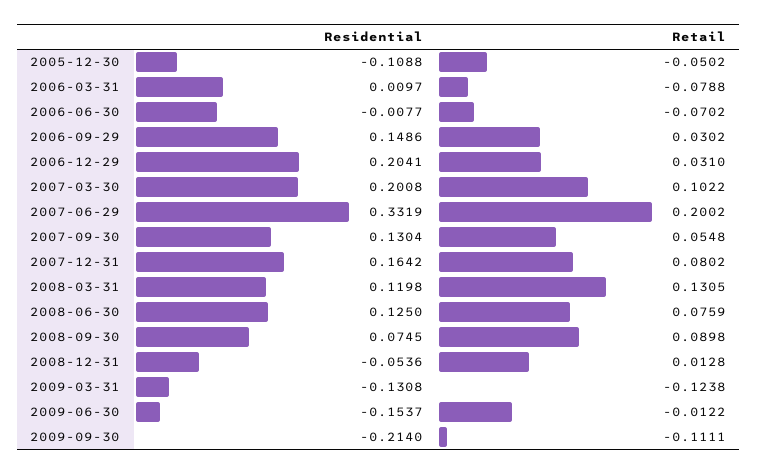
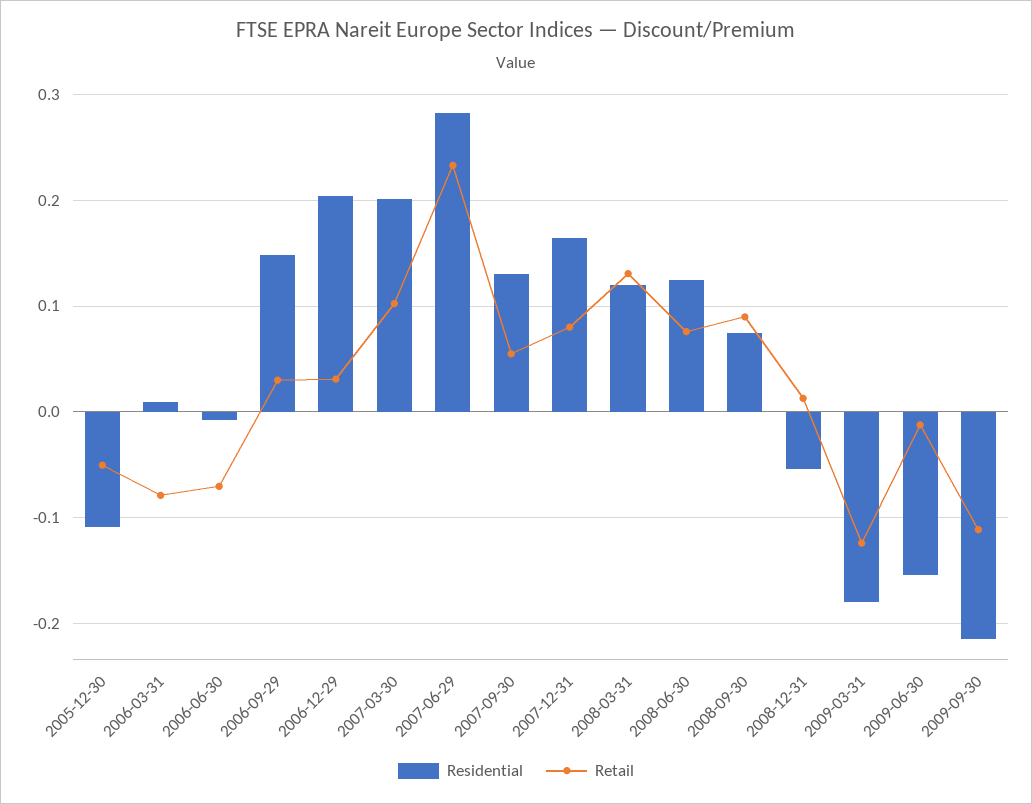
Residential, 2007-06-29: 0.3319 -> 0.28
Retail, 2007-06-29: 0.2002 -> 0.23
Residential, 2009-03-31: -0.1308 -> -0.18

